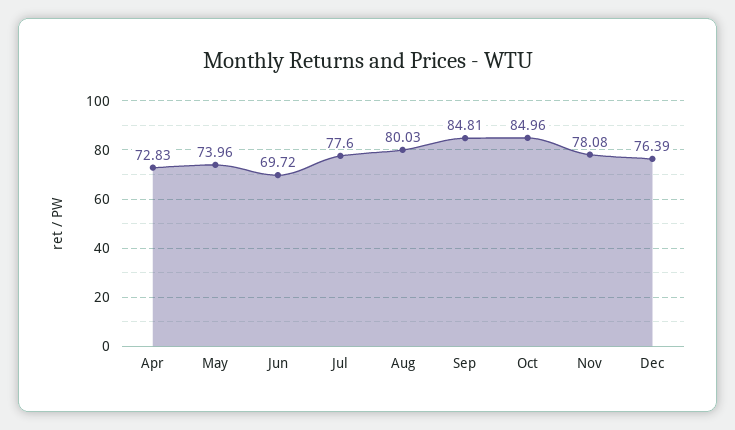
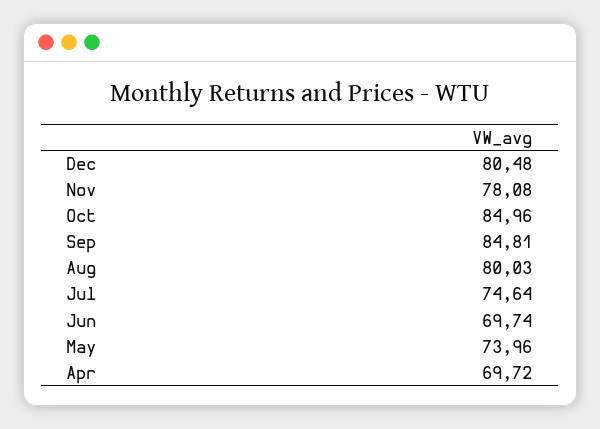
Apr: 72.83 -> 69.72
Jun: 69.72 -> 69.74
Jul: 77.6 -> 74.64
Dec: 76.39 -> 80.48

